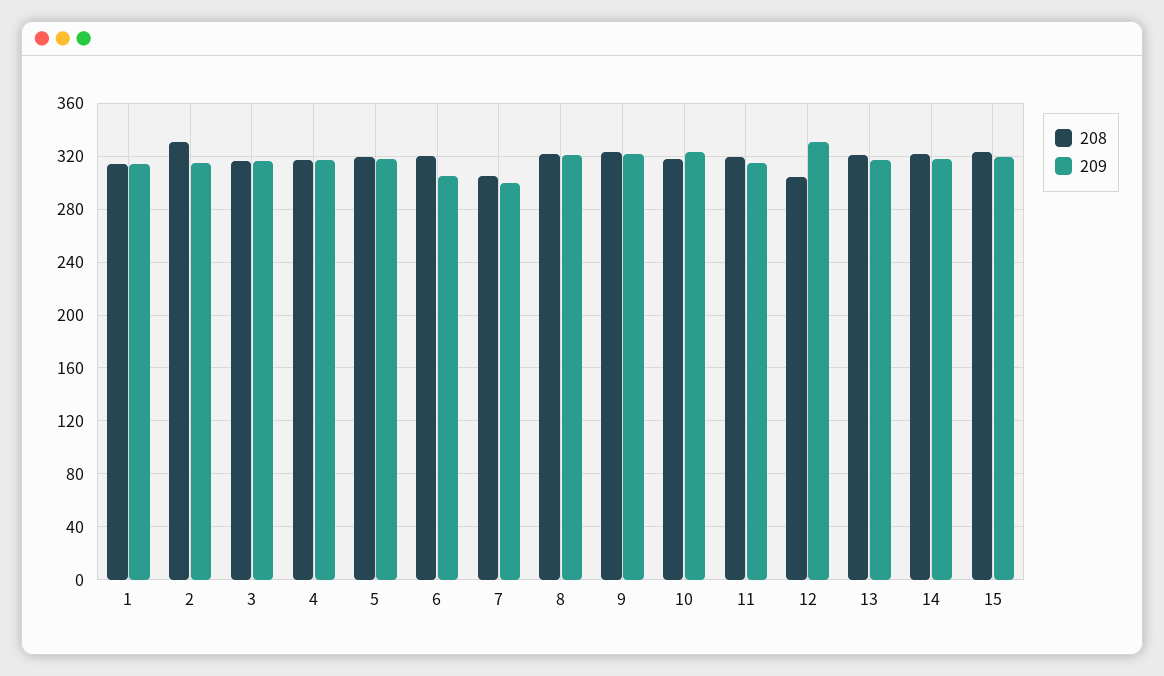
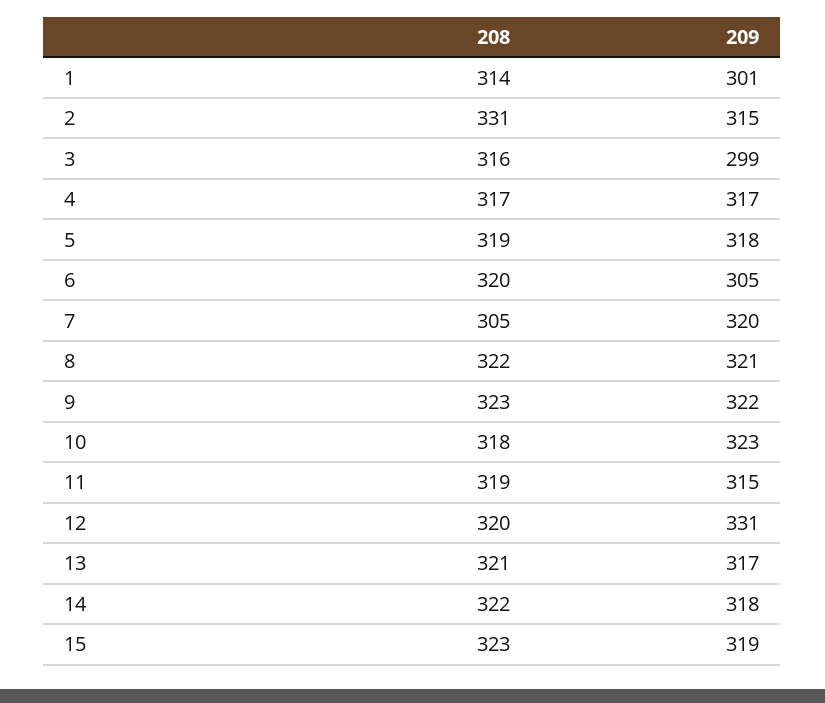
209, 1: 315 -> 301
209, 3: 315 -> 299
209, 7: 300 -> 320
208, 12: 305 -> 320

